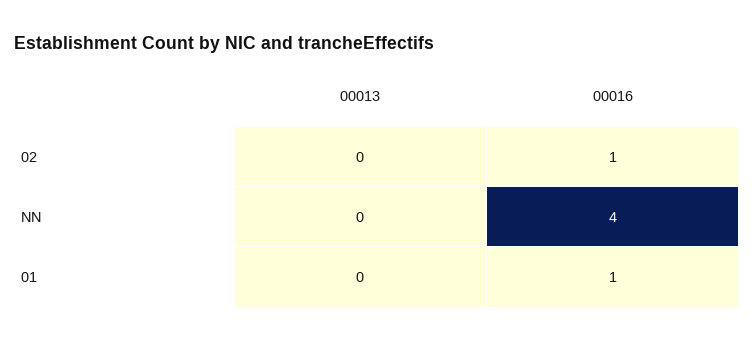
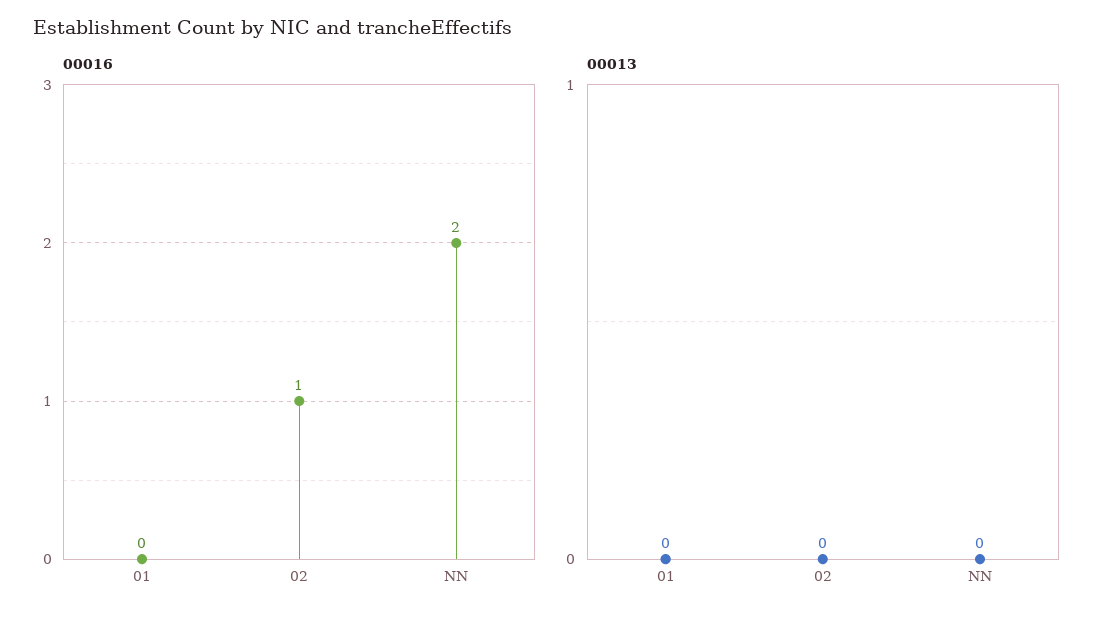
00016, NN: 4 -> 2
00016, 01: 1 -> 0

